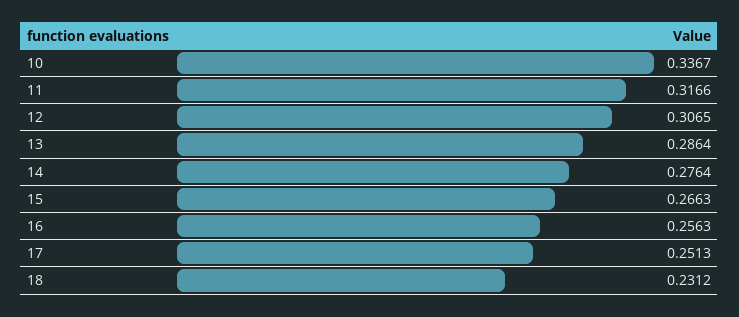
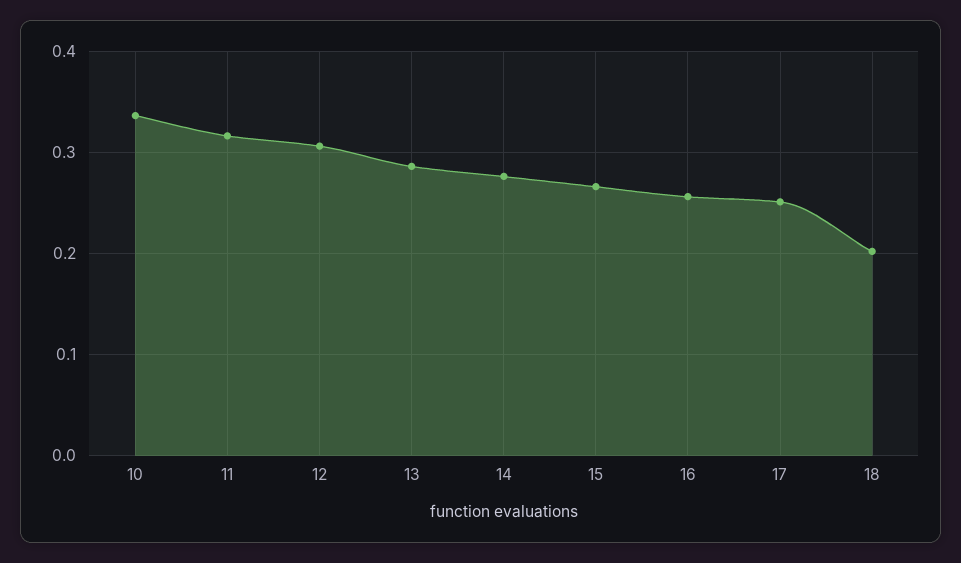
18: 0.2312 -> 0.2

